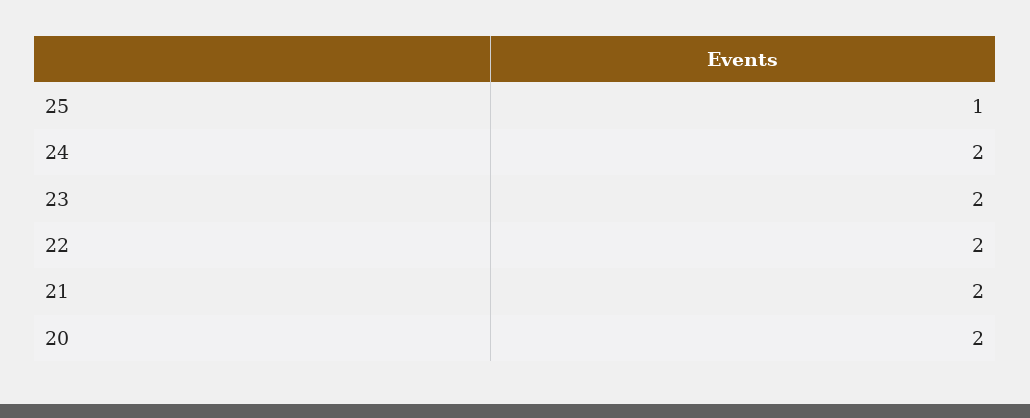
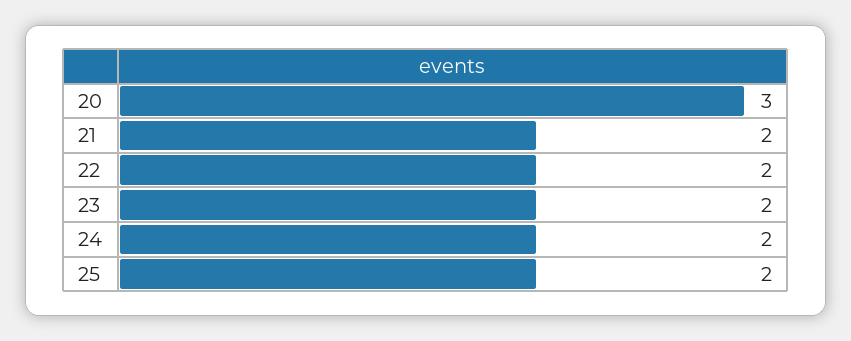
25: 1 -> 2
20: 2 -> 3

